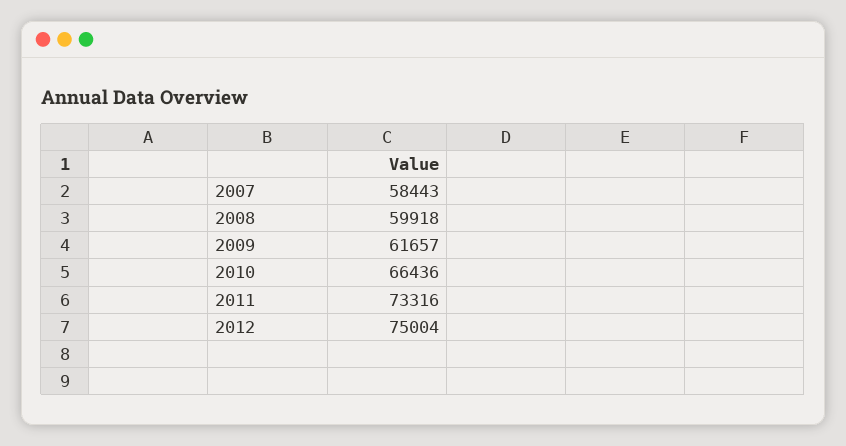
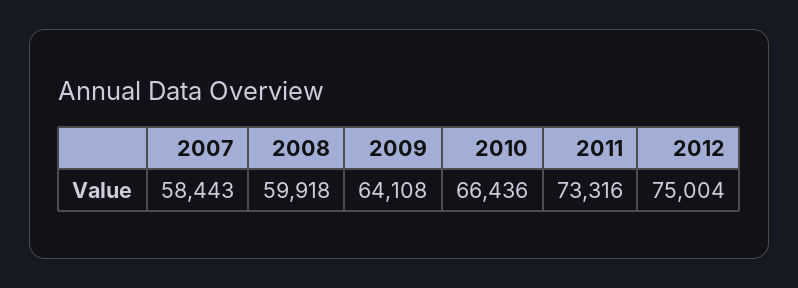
2009: 61657 -> 64108

